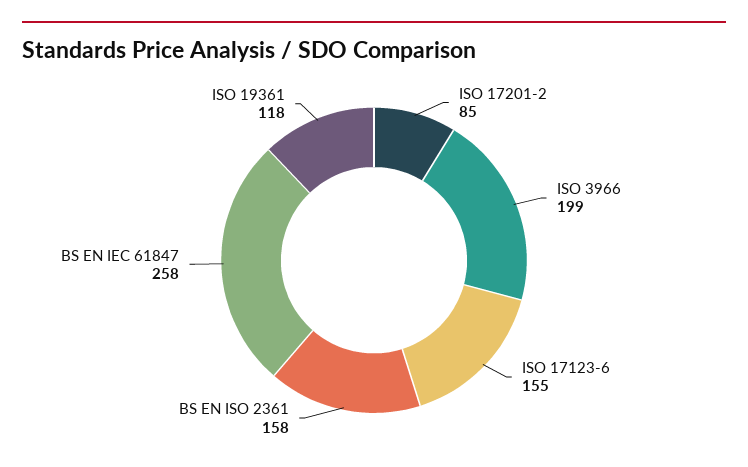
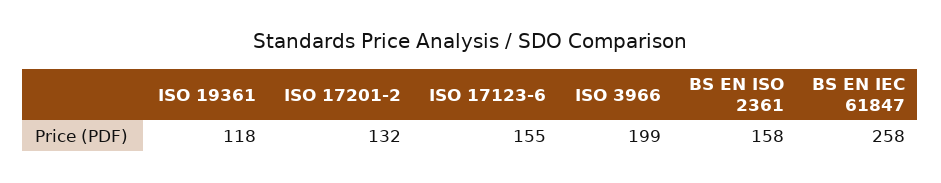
ISO 17201-2: 85 -> 132

